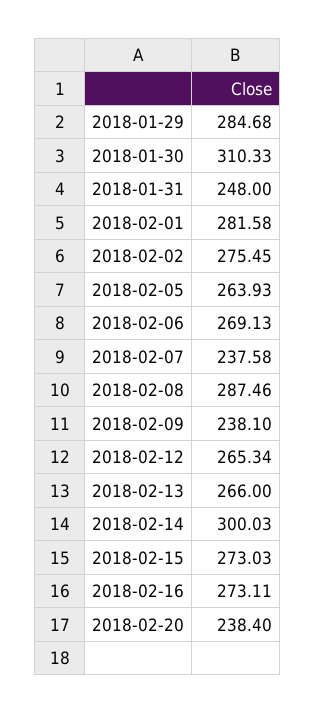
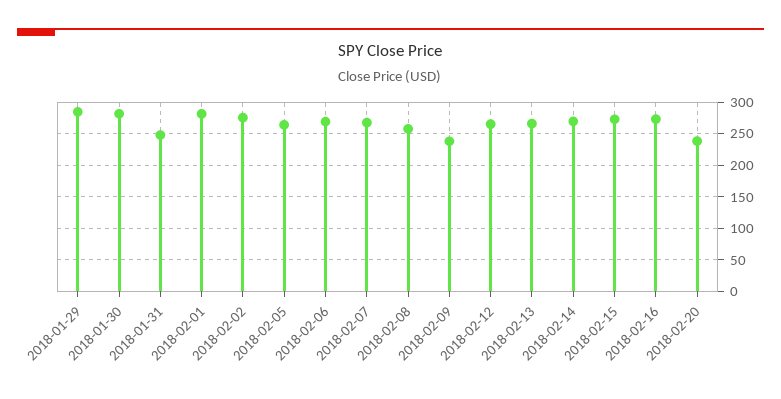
2018-01-30: 310.33 -> 280
2018-02-07: 237.58 -> 270
2018-02-08: 287.46 -> 260
2018-02-14: 300.03 -> 270

